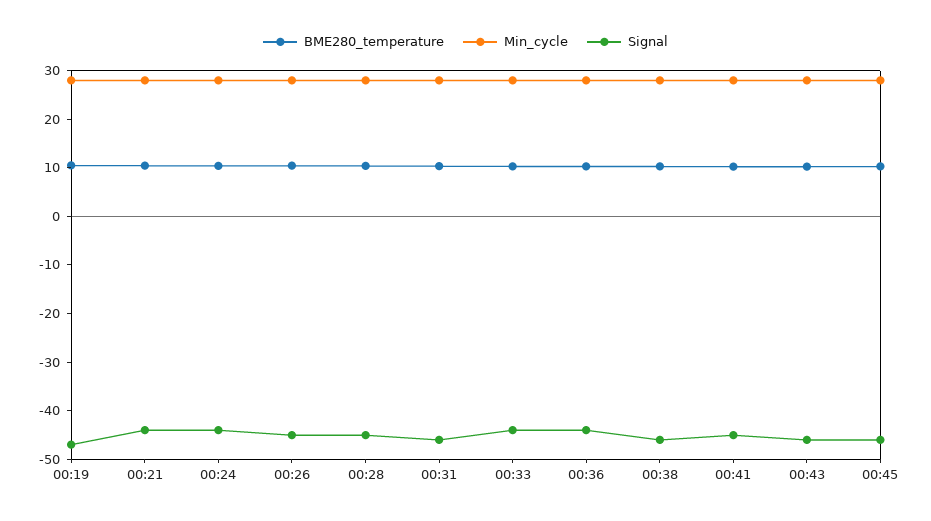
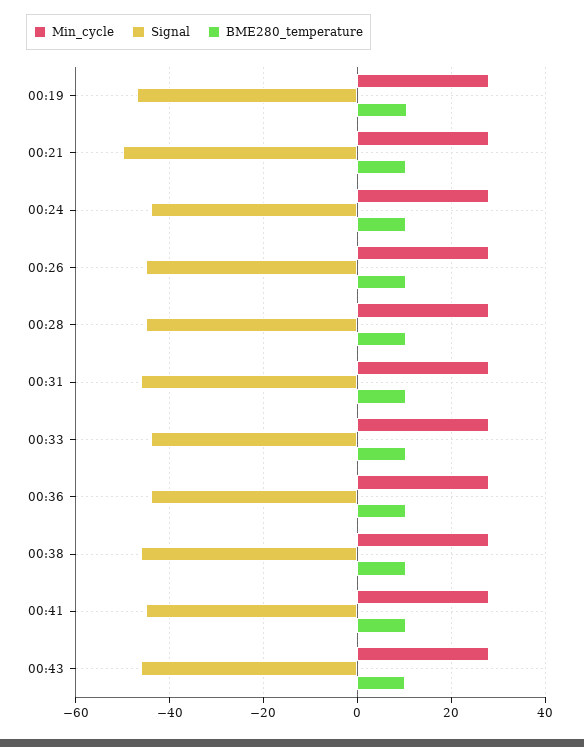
Signal, 00:21: -44 -> -50
BME280_temperature, 00:45: 10 -> none
Min_cycle, 00:45: 28 -> none
Signal, 00:45: -46 -> none

